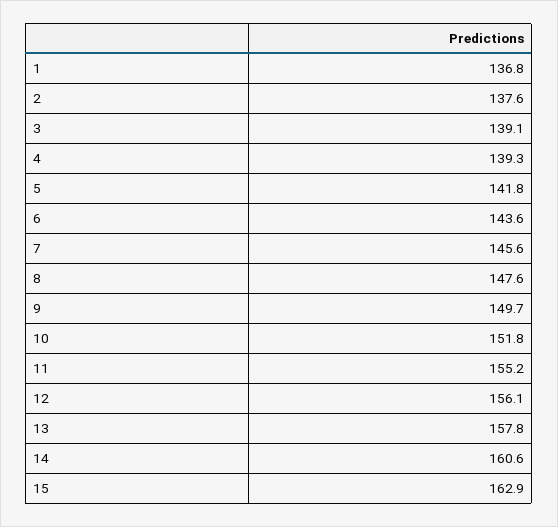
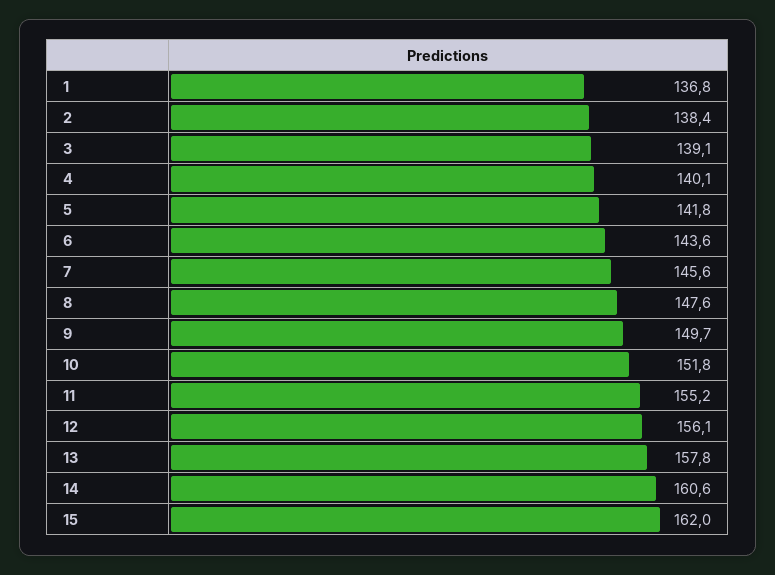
2: 137.6 -> 138.4
4: 139.3 -> 140.1
15: 162.9 -> 162

